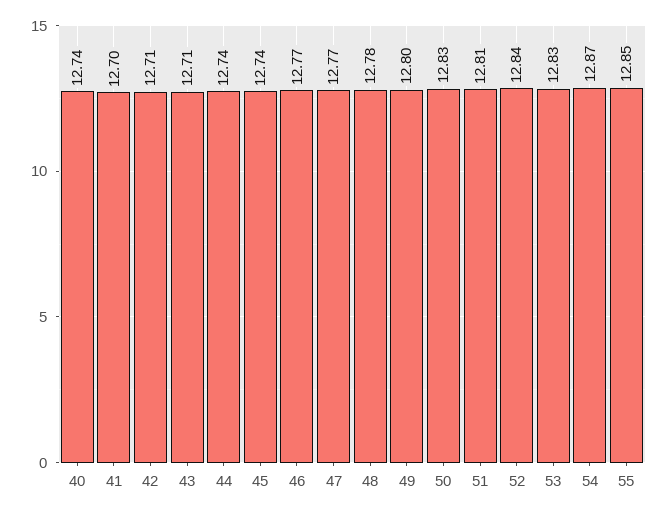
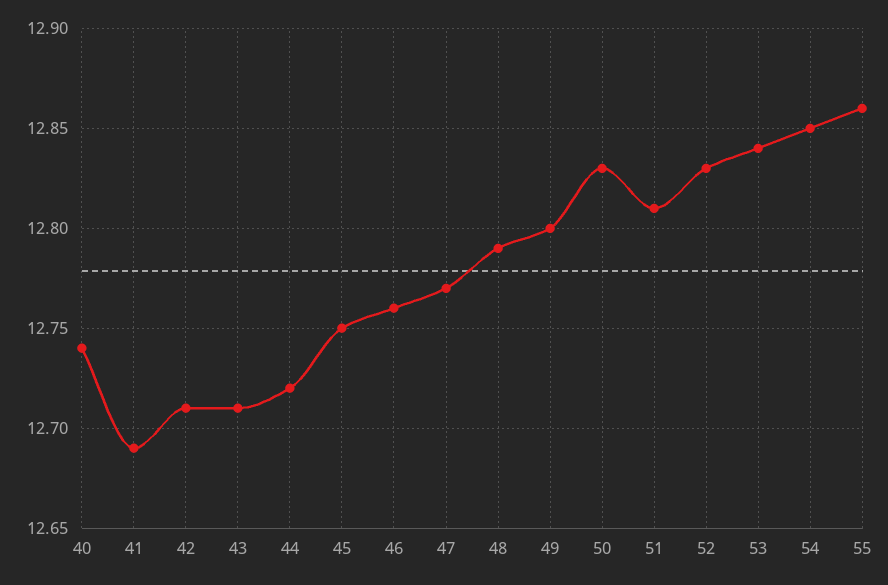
41: 12.7 -> 12.69
44: 12.74 -> 12.72
45: 12.74 -> 12.75
46: 12.77 -> 12.76
48: 12.78 -> 12.79
52: 12.84 -> 12.83
53: 12.83 -> 12.84
54: 12.87 -> 12.85
55: 12.85 -> 12.86

